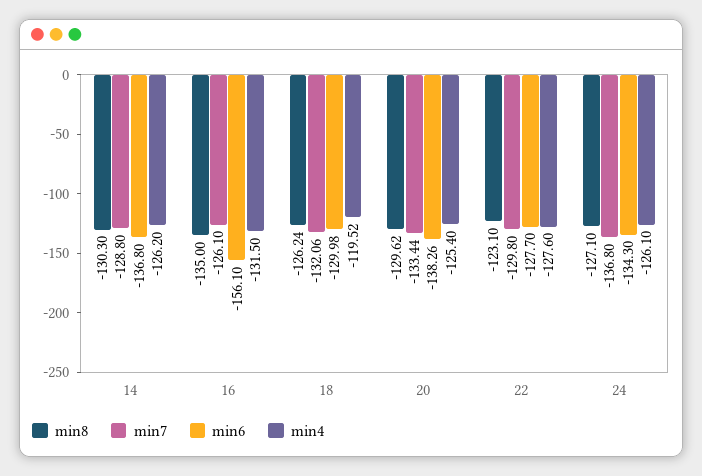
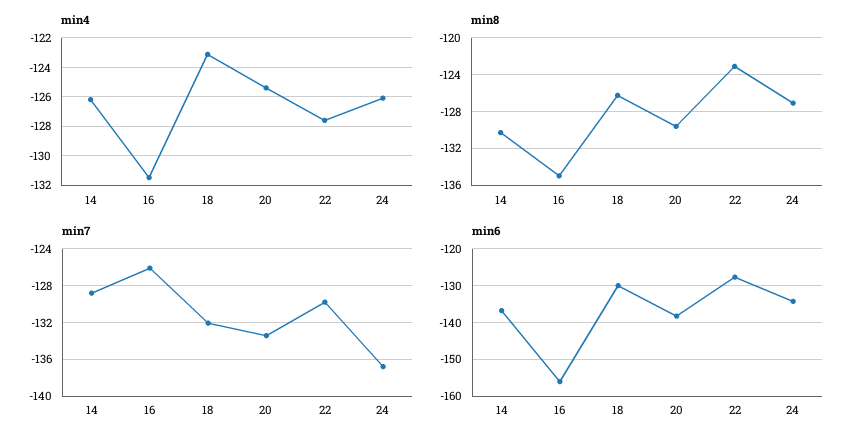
min4, 18: -119.52 -> -123

